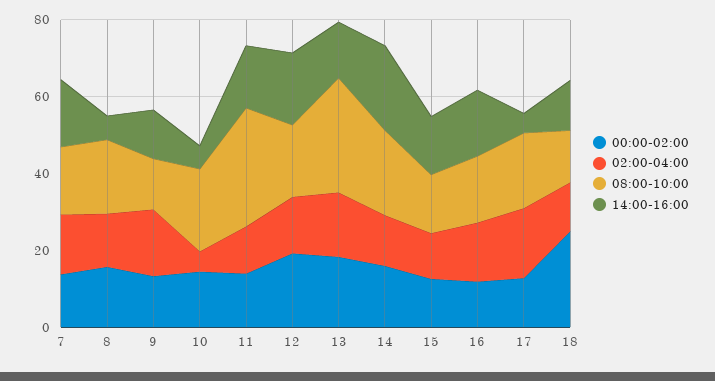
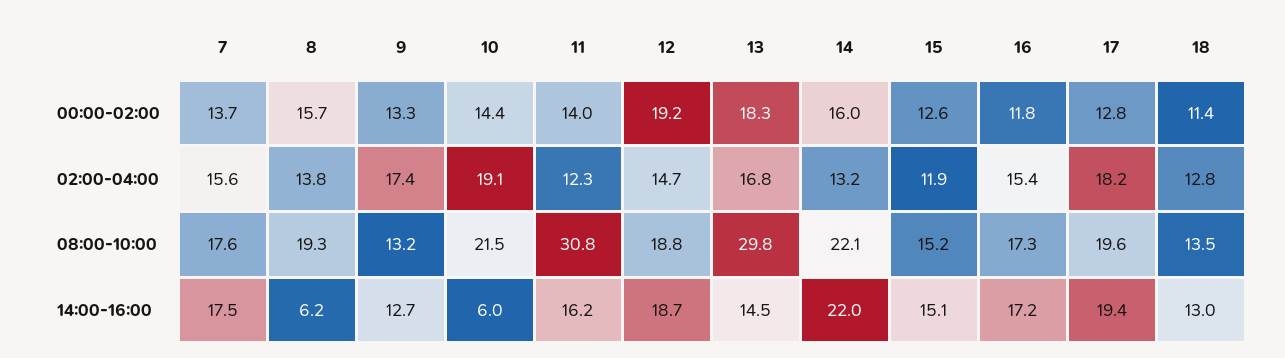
02:00-04:00, 10: 5 -> 19.1
14:00-16:00, 17: 5 -> 19.4
00:00-02:00, 18: 25 -> 11.4

